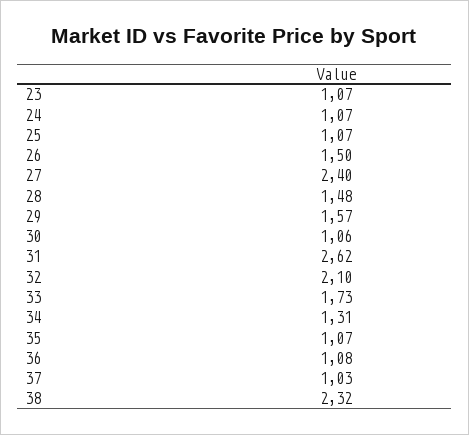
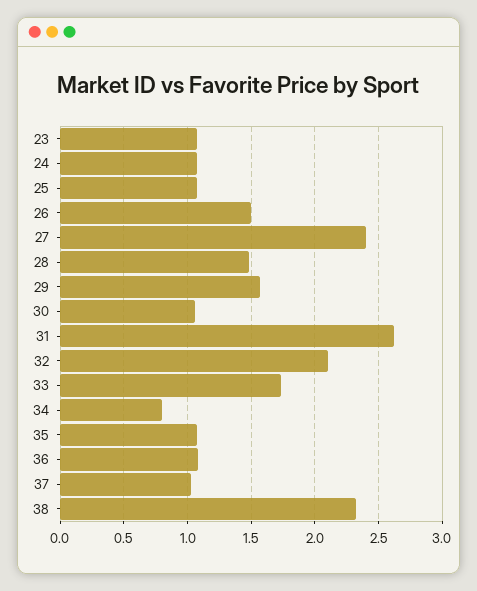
34: 1.31 -> 0.8

